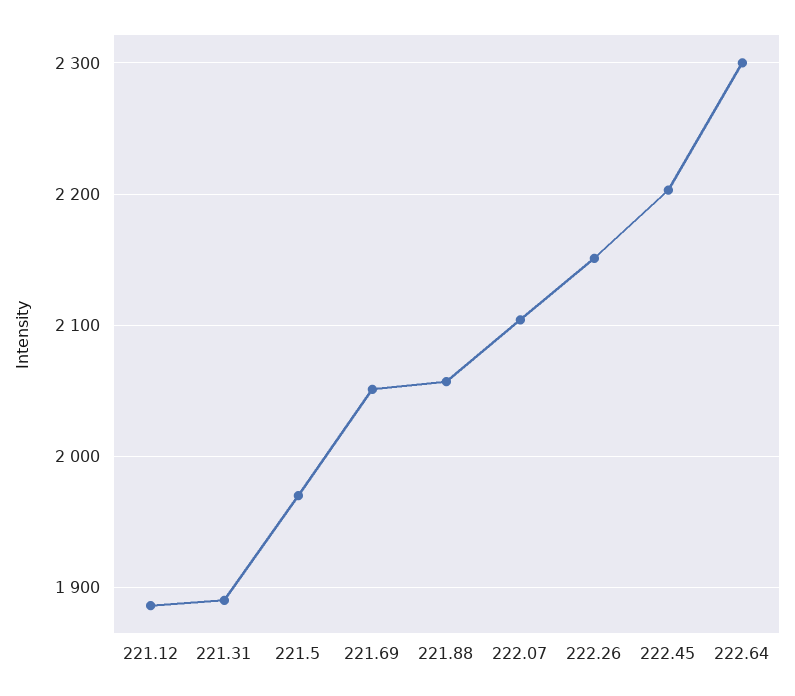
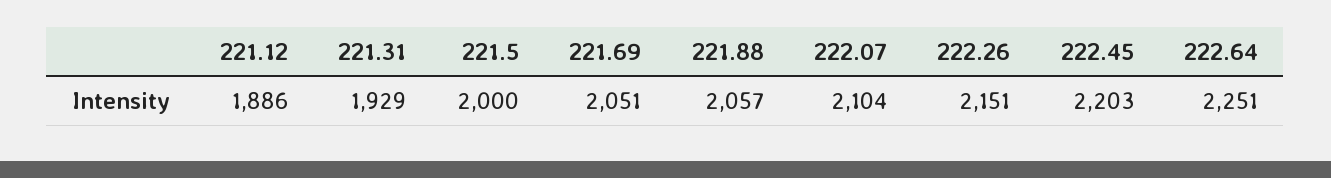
221.31: 1890 -> 1929
221.5: 1970 -> 2000
222.64: 2300 -> 2251

